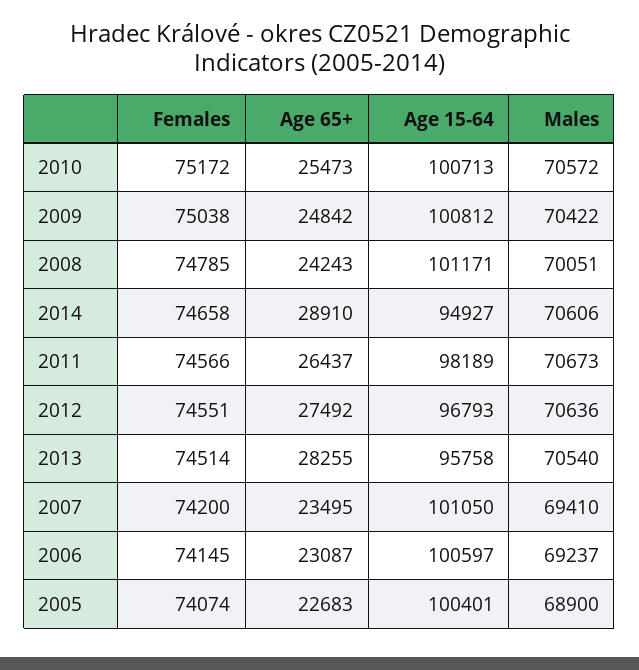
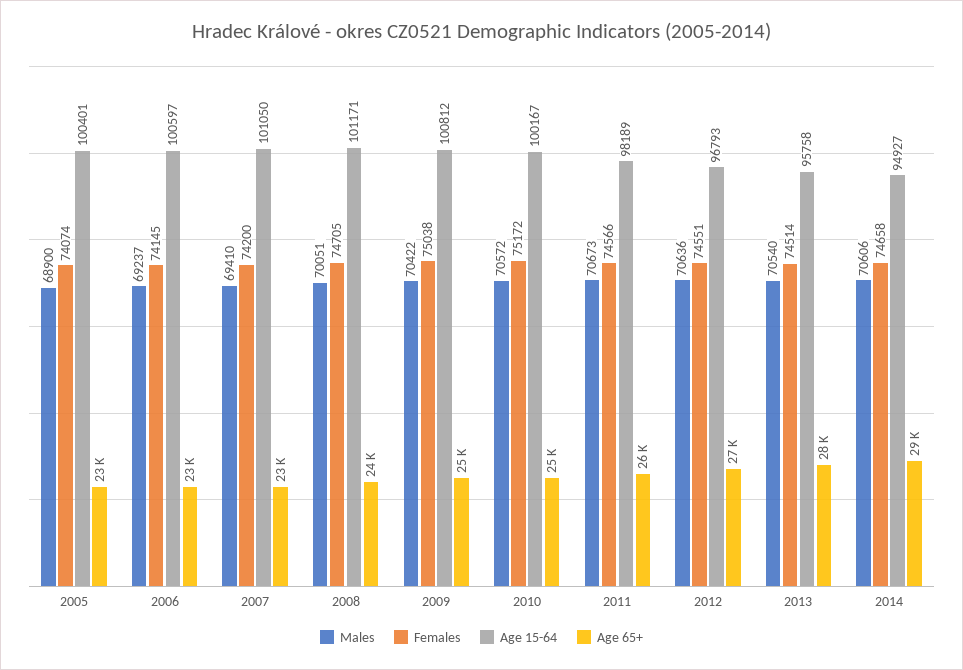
Age 15-64, 2010: 100713 -> 100167
Females, 2008: 74785 -> 74705

